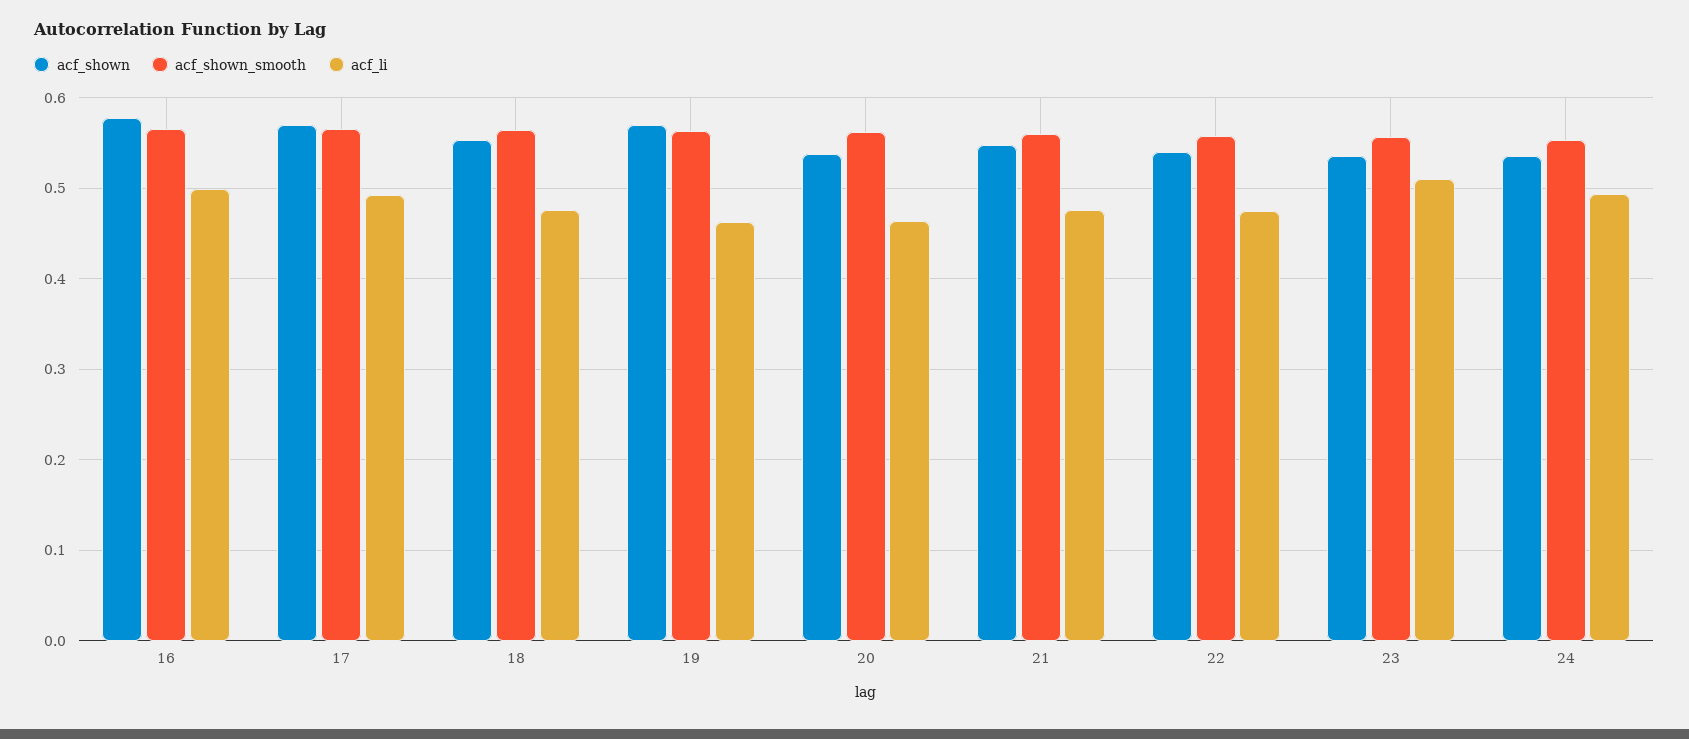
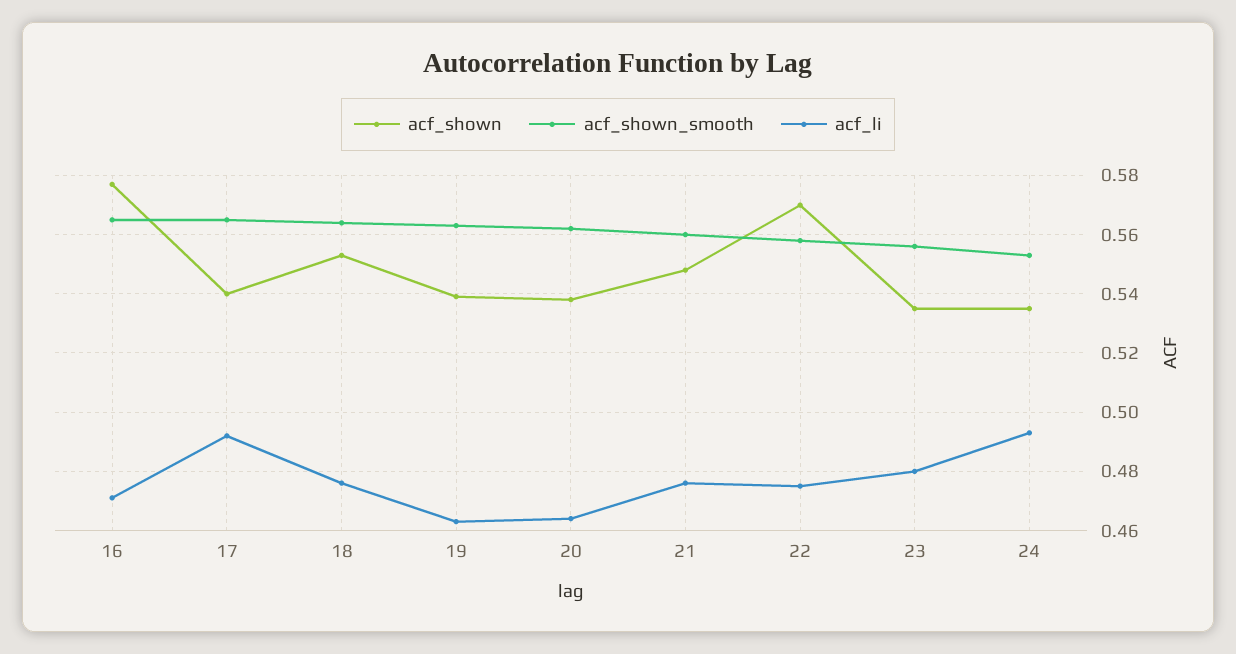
acf_li, 16: 0.5 -> 0.47
acf_shown, 17: 0.57 -> 0.54
acf_shown, 19: 0.57 -> 0.54
acf_shown, 22: 0.54 -> 0.57
acf_li, 23: 0.51 -> 0.48

